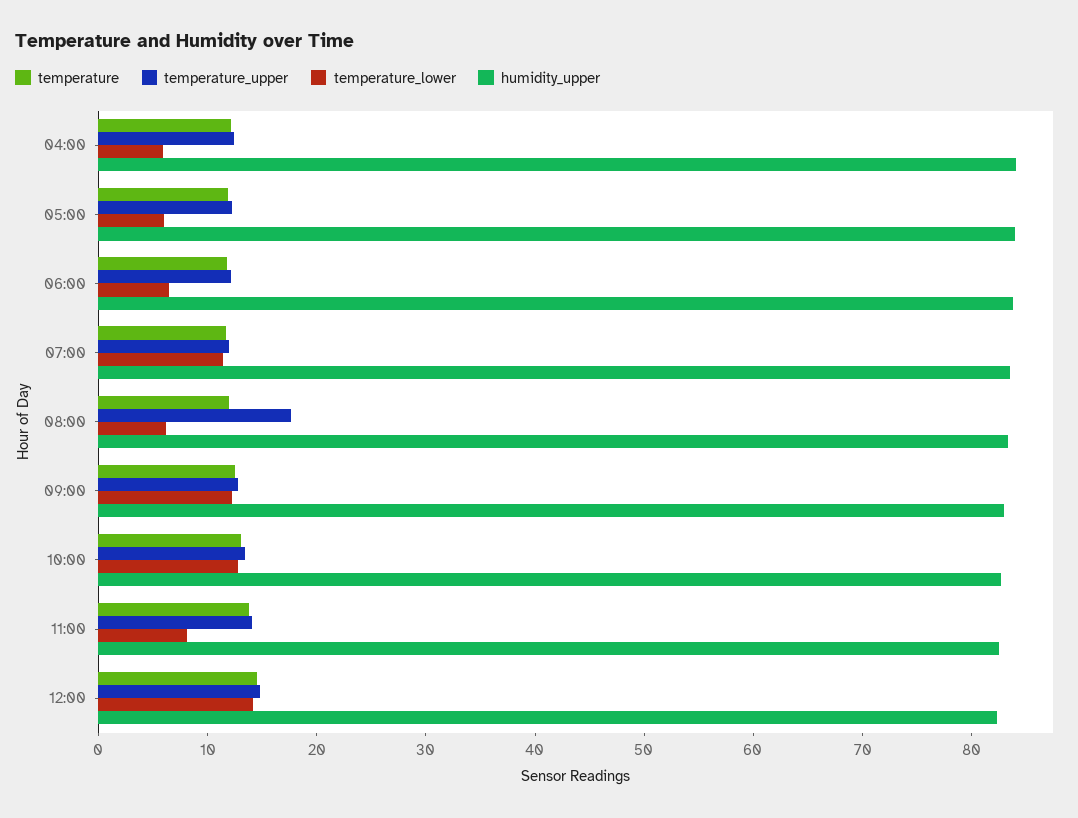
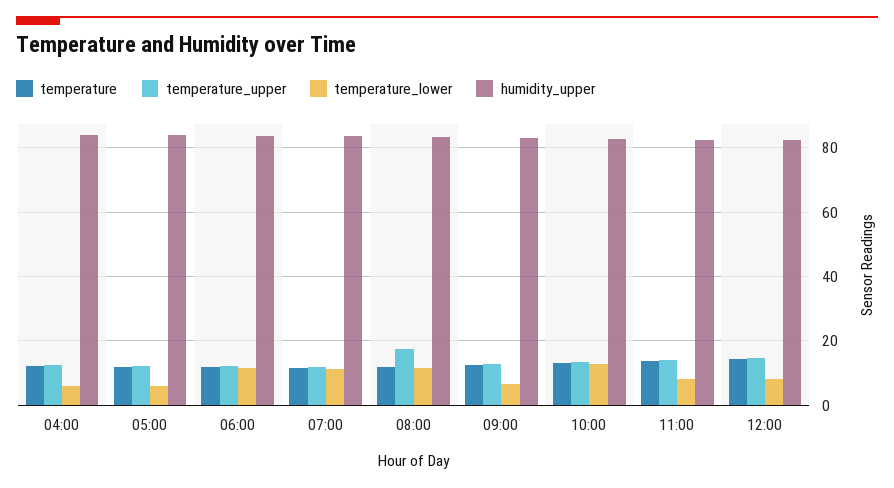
temperature_lower, 06:00: 6 -> 12
temperature_lower, 08:00: 6 -> 12
temperature_lower, 09:00: 12 -> 6
temperature_lower, 12:00: 14 -> 8

